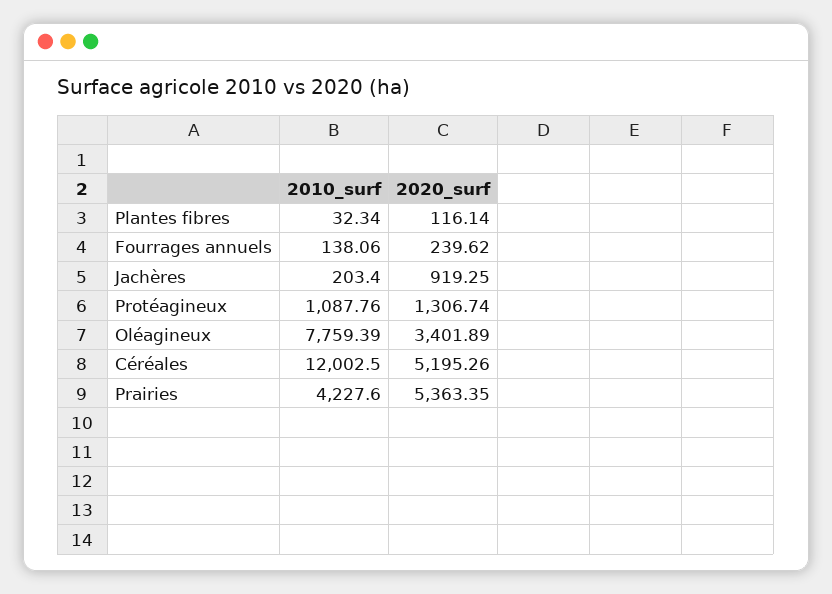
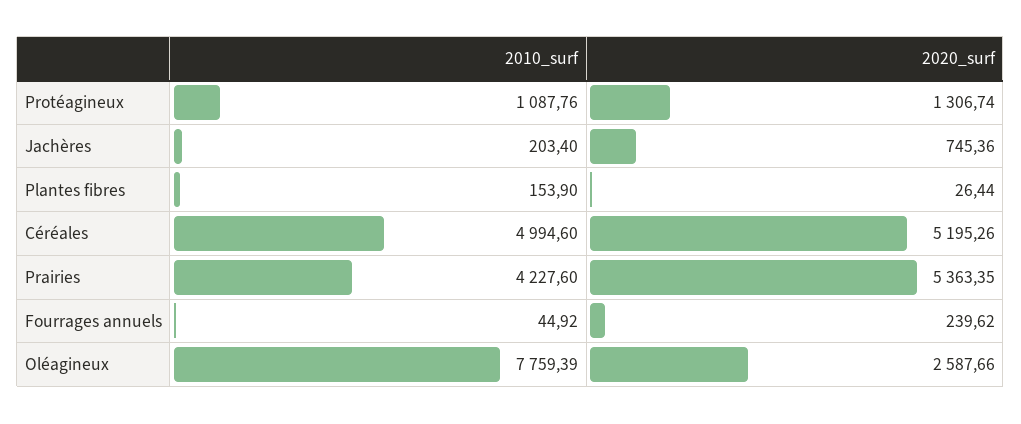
2010_surf, Plantes fibres: 32.34 -> 153.9
2020_surf, Plantes fibres: 116.14 -> 26.44
2010_surf, Fourrages annuels: 138.06 -> 44.92
2020_surf, Jachères: 919.25 -> 745.36
2020_surf, Oléagineux: 3401.89 -> 2587.66
2010_surf, Céréales: 12002.5 -> 4994.6

